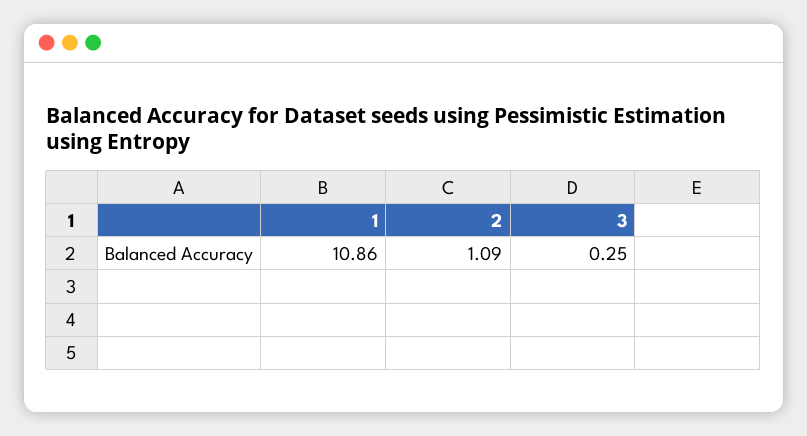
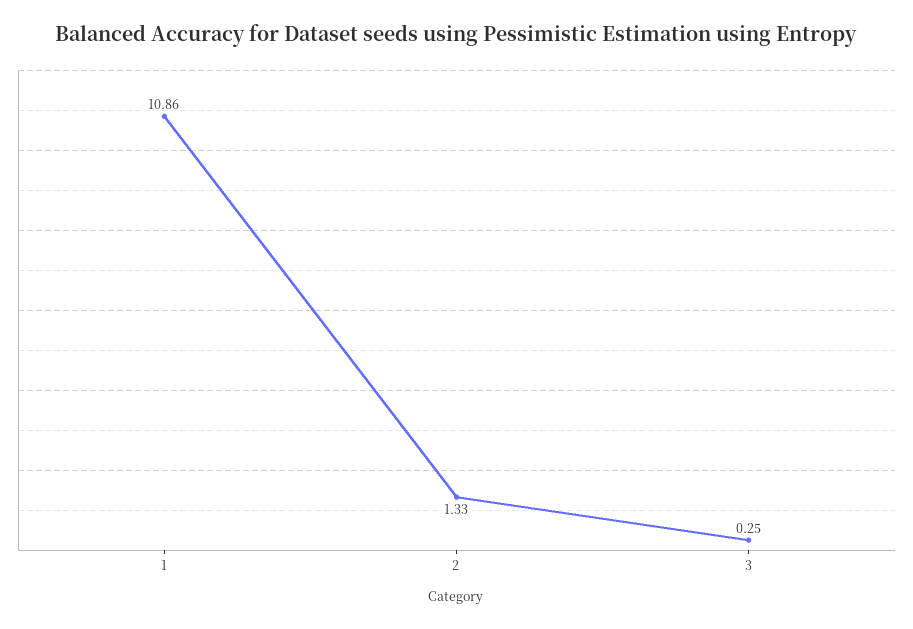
2: 1.09 -> 1.33

